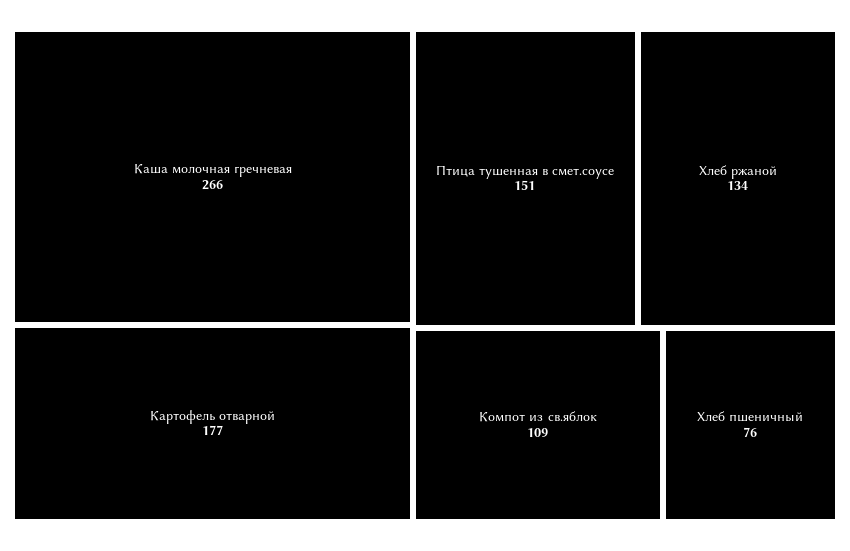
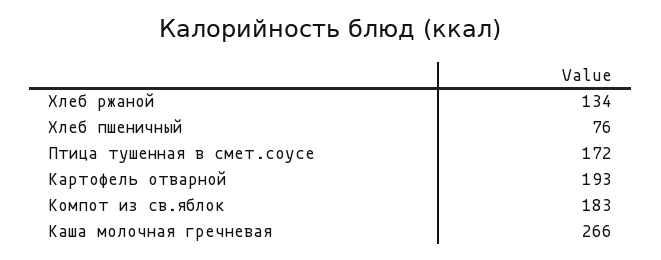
Картофель отварной: 177 -> 193
Птица тушенная в смет.соусе: 151 -> 172
Компот из св.яблок: 109 -> 183

